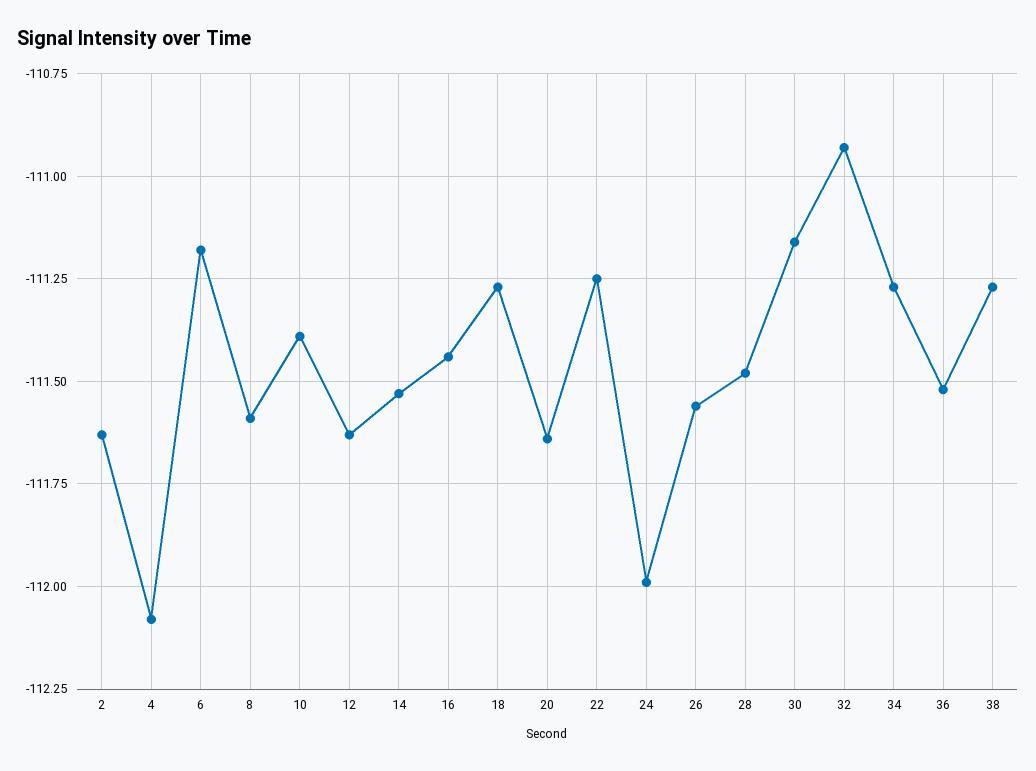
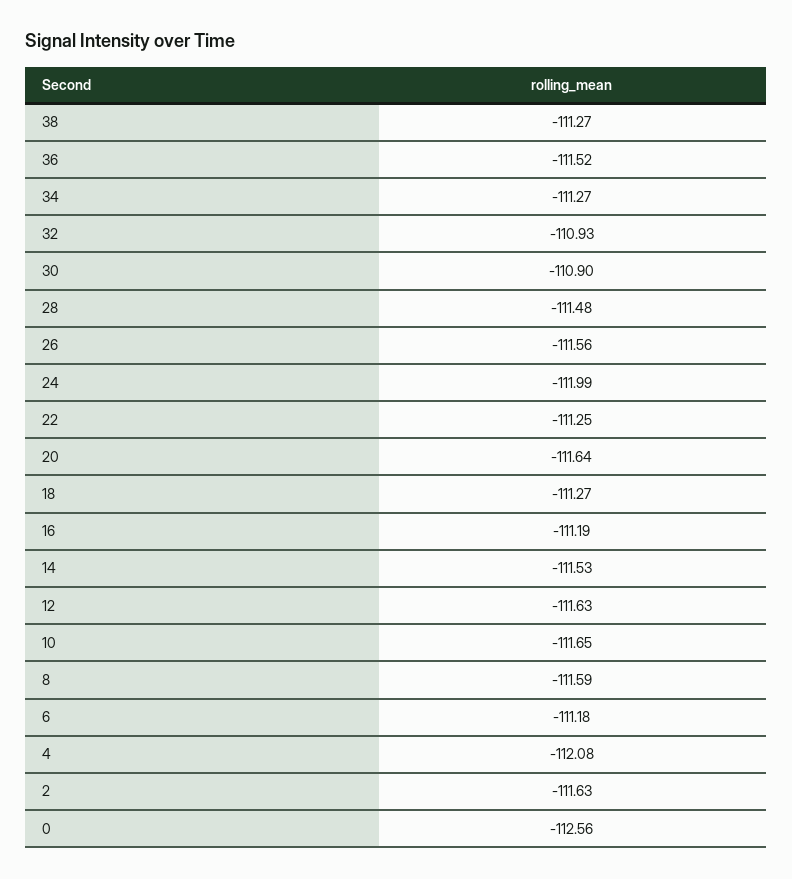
10: -111.4 -> -111.65
16: -111.45 -> -111.19
30: -111.15 -> -110.9
0: none -> -112.56

